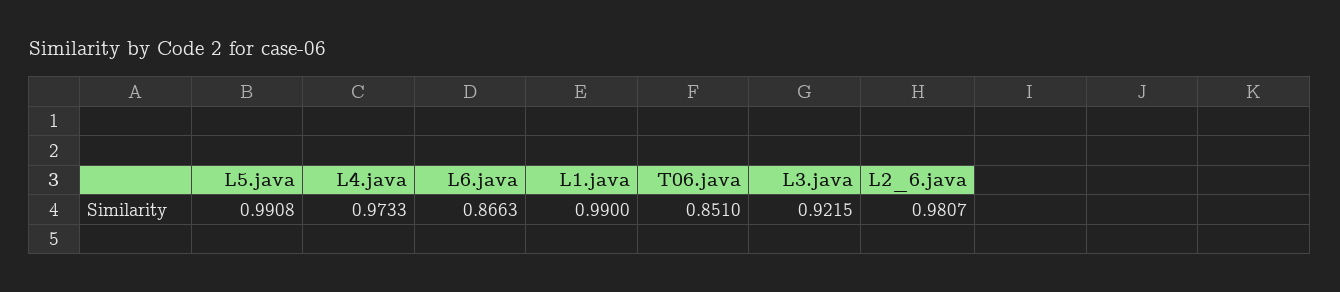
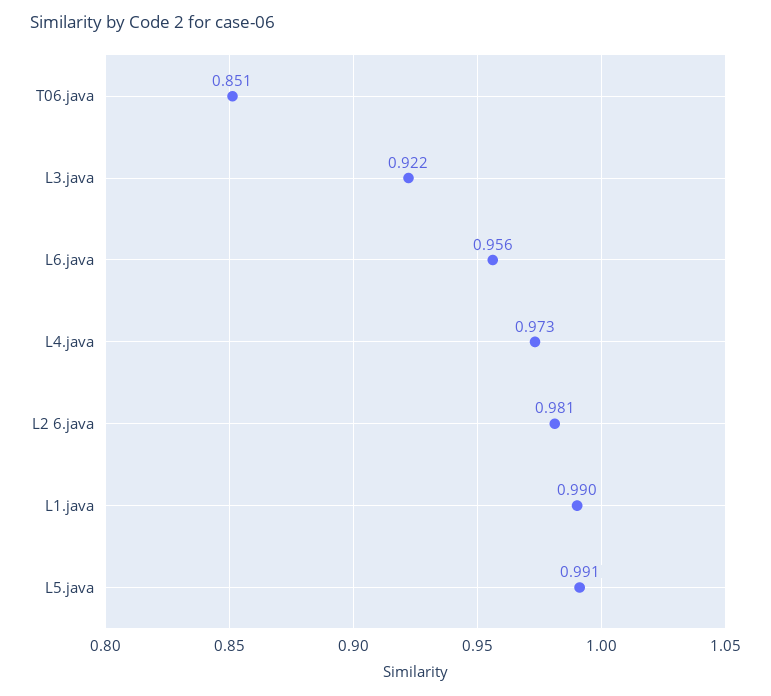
L6.java: 0.8663 -> 0.956

